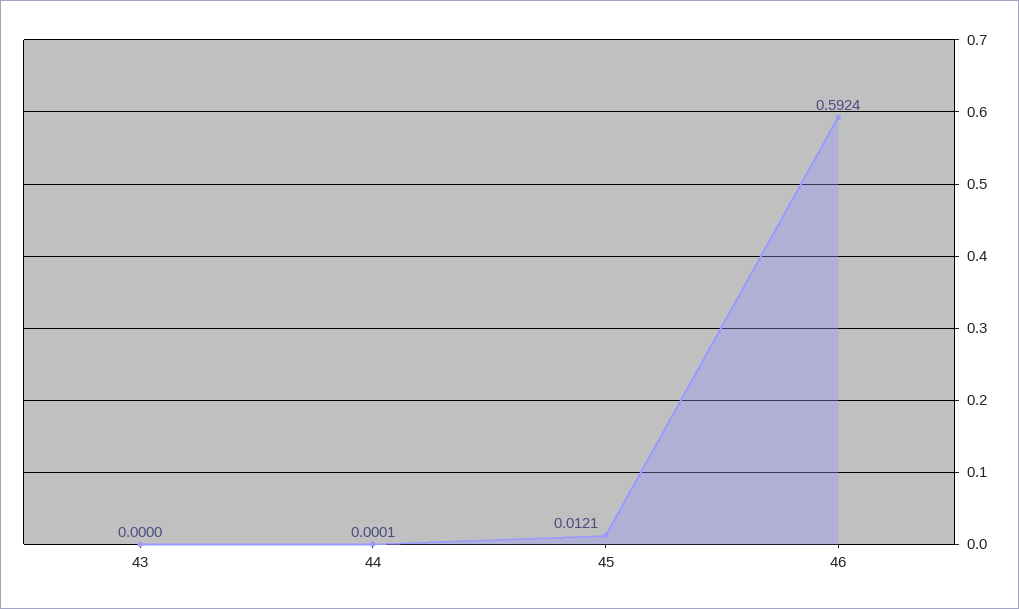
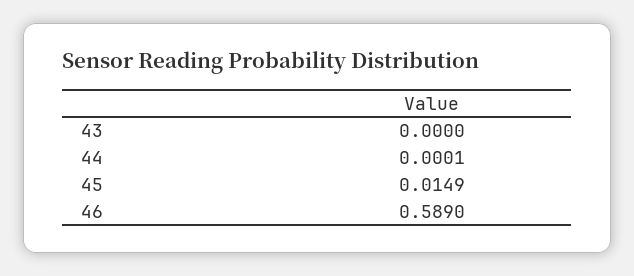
45: 0.0121 -> 0.0149
46: 0.5924 -> 0.589

